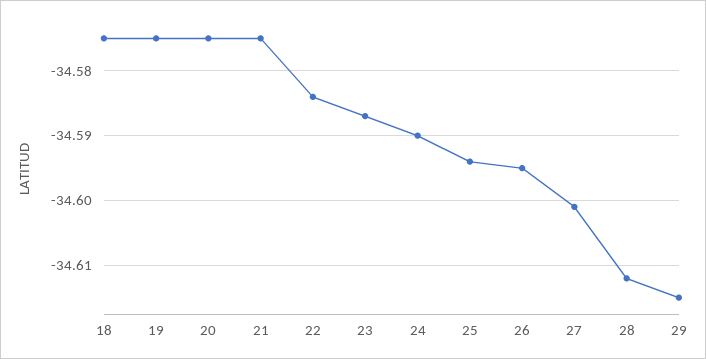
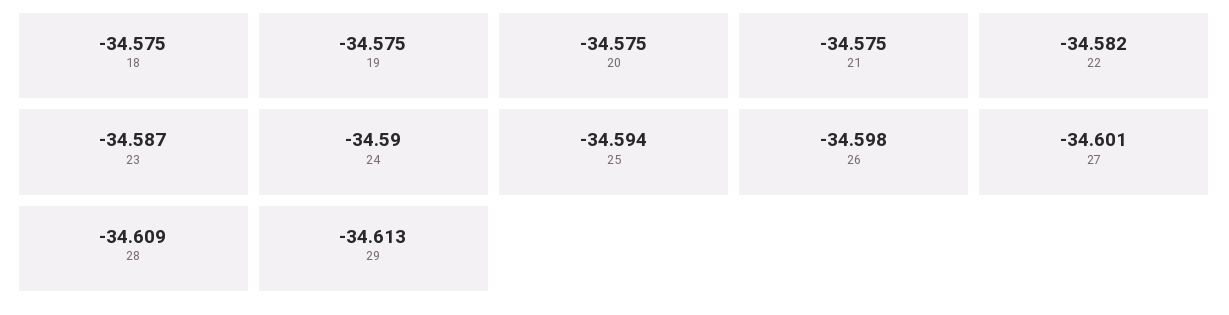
22: -34.584 -> -34.582
26: -34.595 -> -34.598
28: -34.612 -> -34.609
29: -34.615 -> -34.613

